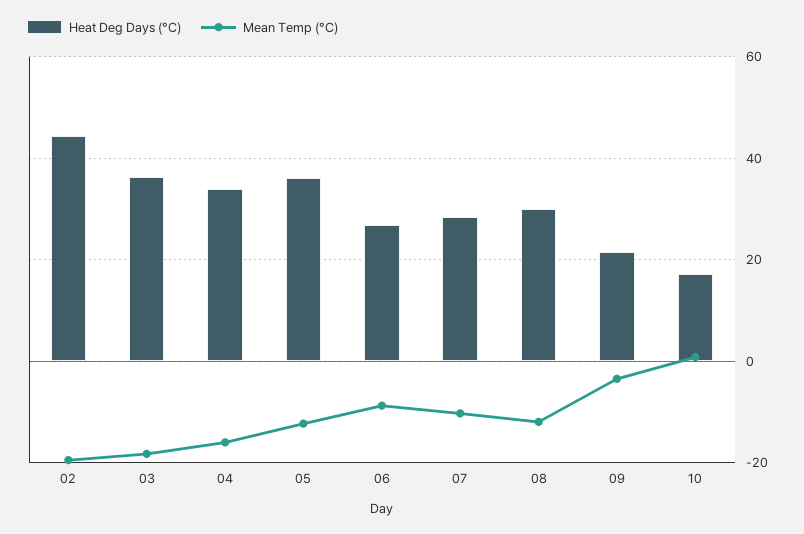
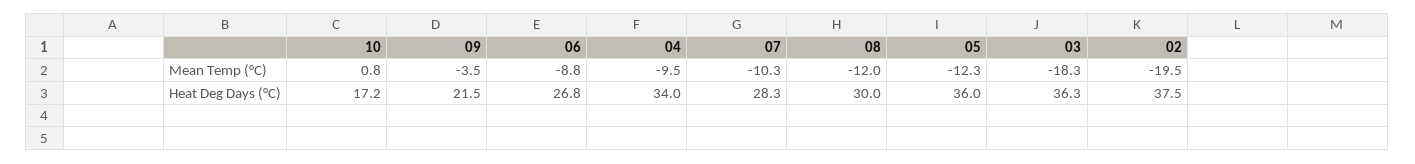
Heat Deg Days (°C), 02: 44 -> 37.5
Mean Temp (°C), 04: -16 -> -9.5

